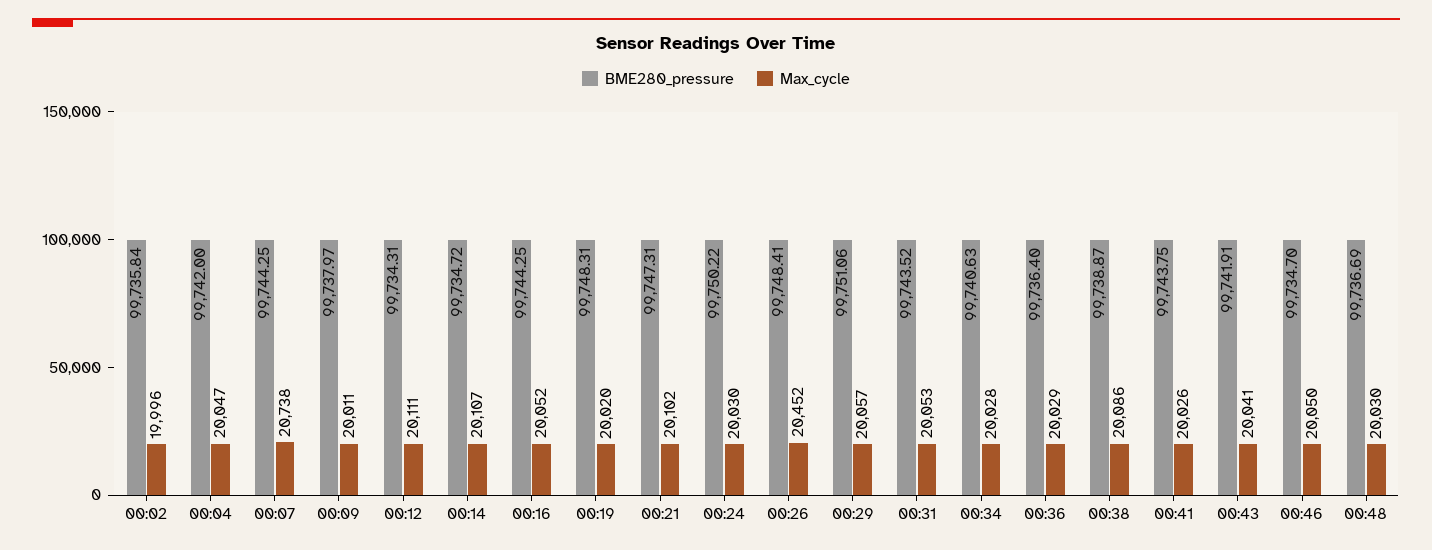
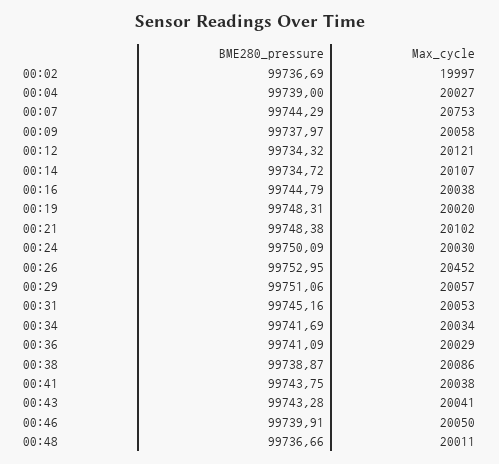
BME280_pressure, 00:02: 99735.84 -> 99736.69
Max_cycle, 00:02: 19996 -> 19997
BME280_pressure, 00:04: 99742 -> 99739
Max_cycle, 00:04: 20047 -> 20027
BME280_pressure, 00:07: 99744.25 -> 99744.29
Max_cycle, 00:07: 20738 -> 20753
Max_cycle, 00:09: 20011 -> 20058
BME280_pressure, 00:12: 99734.31 -> 99734.32
Max_cycle, 00:12: 20111 -> 20121
BME280_pressure, 00:16: 99744.25 -> 99744.79
Max_cycle, 00:16: 20052 -> 20038
BME280_pressure, 00:21: 99747.31 -> 99748.38
BME280_pressure, 00:24: 99750.22 -> 99750.09
BME280_pressure, 00:26: 99748.41 -> 99752.95
BME280_pressure, 00:31: 99743.52 -> 99745.16
BME280_pressure, 00:34: 99740.63 -> 99741.69
Max_cycle, 00:34: 20028 -> 20034
BME280_pressure, 00:36: 99736.4 -> 99741.09
Max_cycle, 00:41: 20026 -> 20038
BME280_pressure, 00:43: 99741.91 -> 99743.28
BME280_pressure, 00:46: 99734.7 -> 99739.91
BME280_pressure, 00:48: 99736.69 -> 99736.66
Max_cycle, 00:48: 20030 -> 20011

